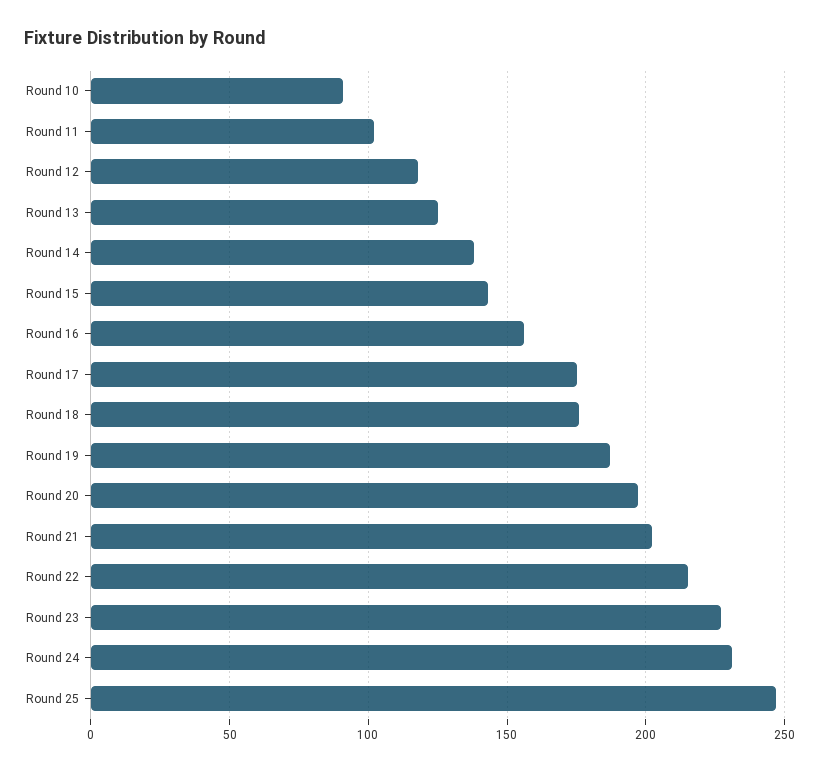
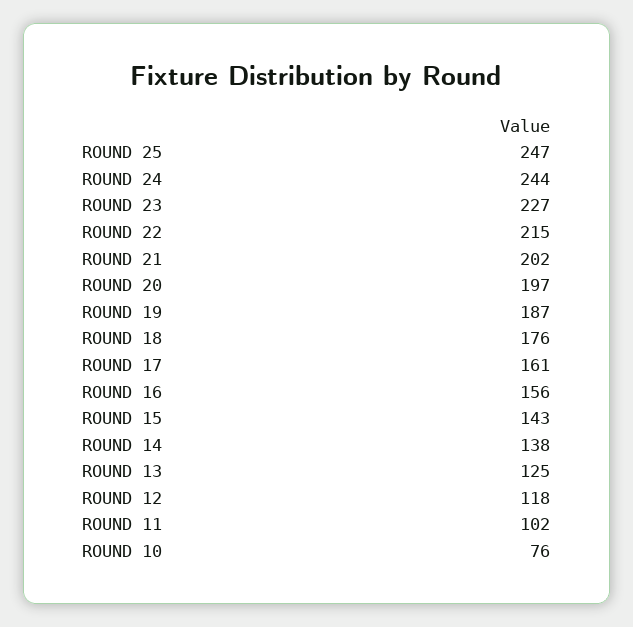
Round 10: 90 -> 76
Round 17: 175 -> 161
Round 24: 230 -> 244

